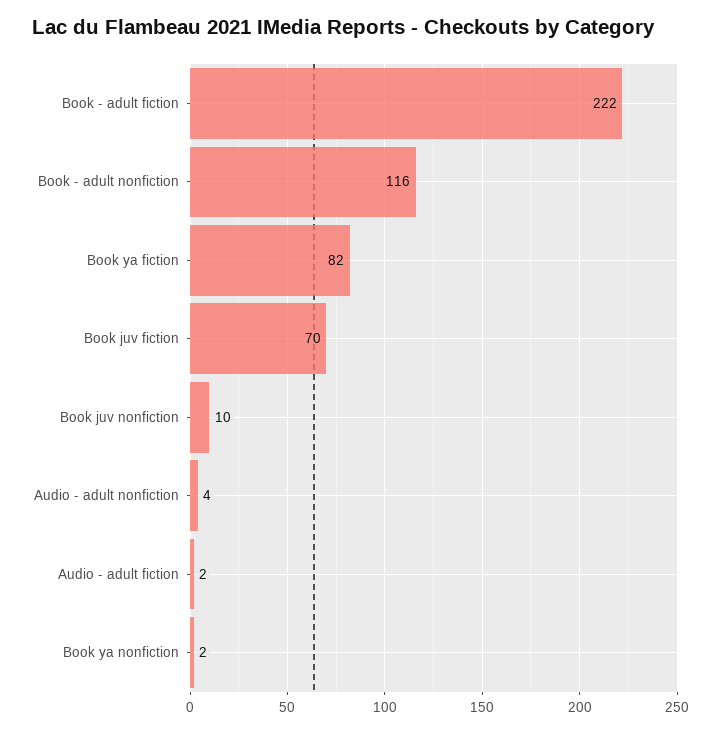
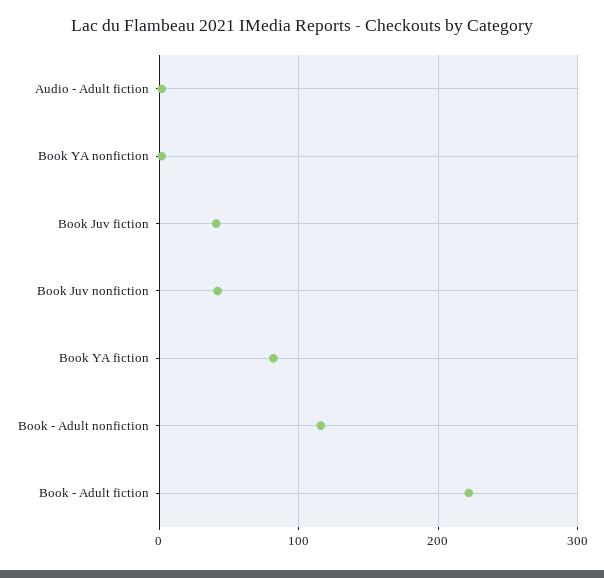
Book juv fiction: 70 -> 40
Book juv nonfiction: 10 -> 40
Audio - adult nonfiction: 4 -> none

